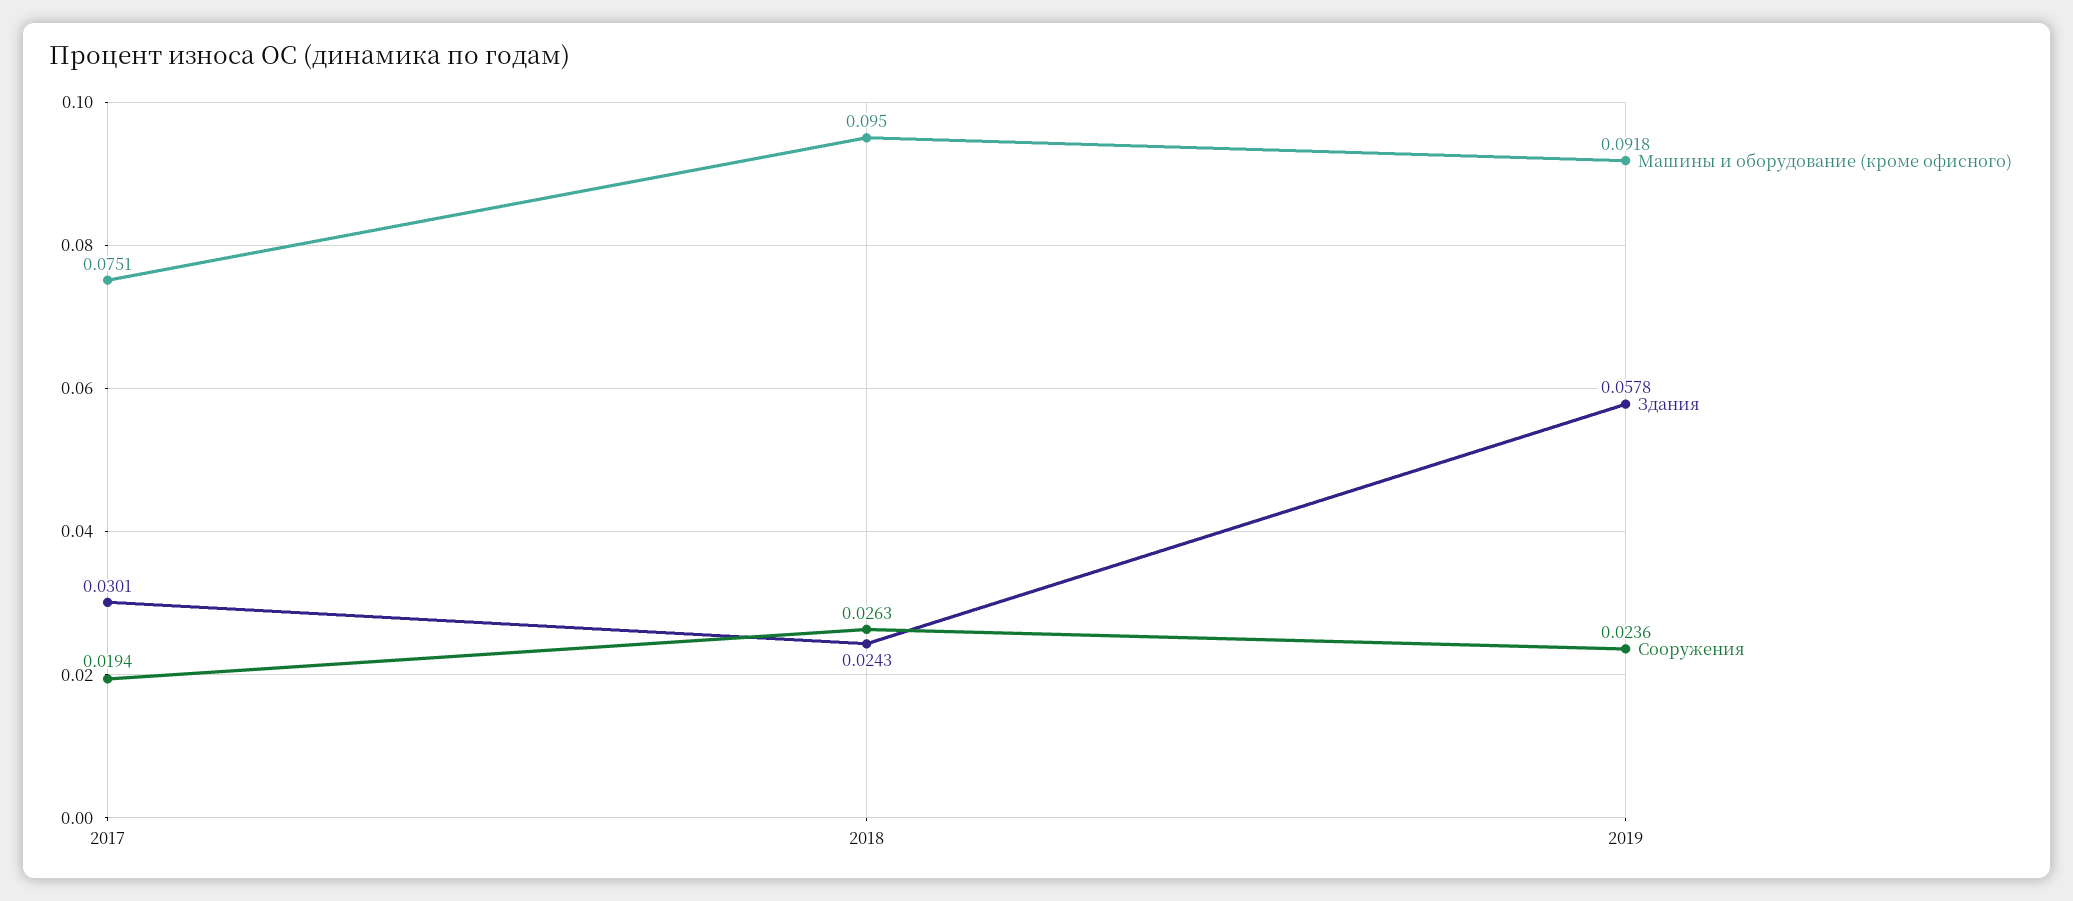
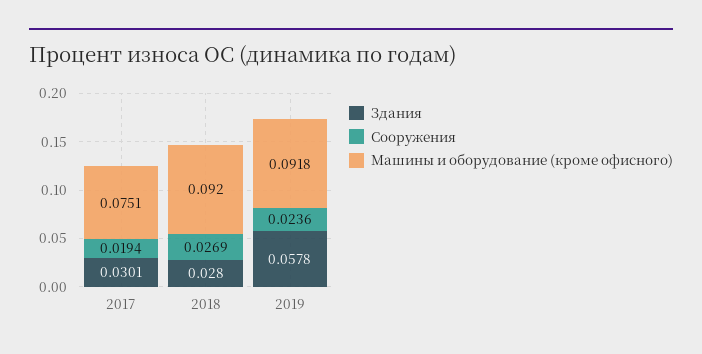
Машины и оборудование (кроме офисного), 2018: 0.095 -> 0.092
Здания, 2018: 0.0243 -> 0.028
Сооружения, 2018: 0.0263 -> 0.0269

